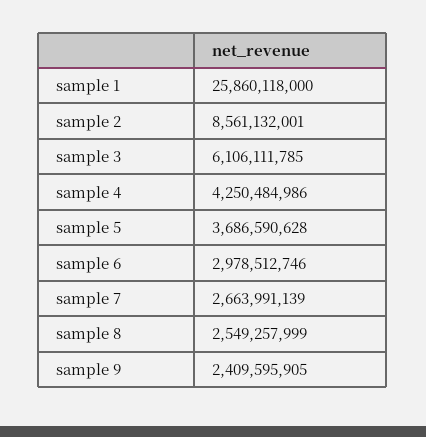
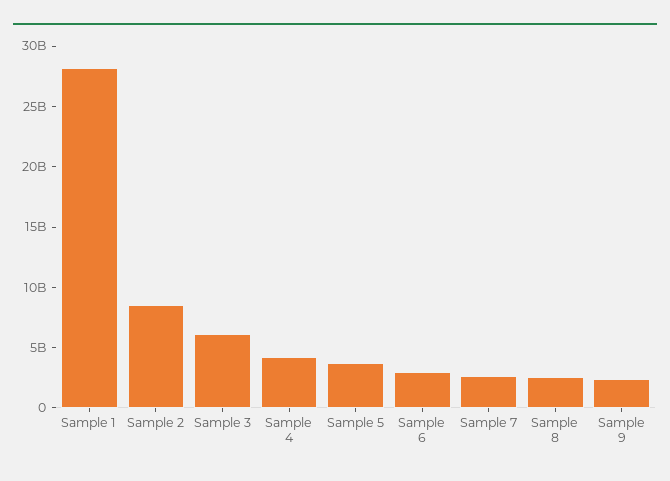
sample 1: 25860118000 -> 28000000000

